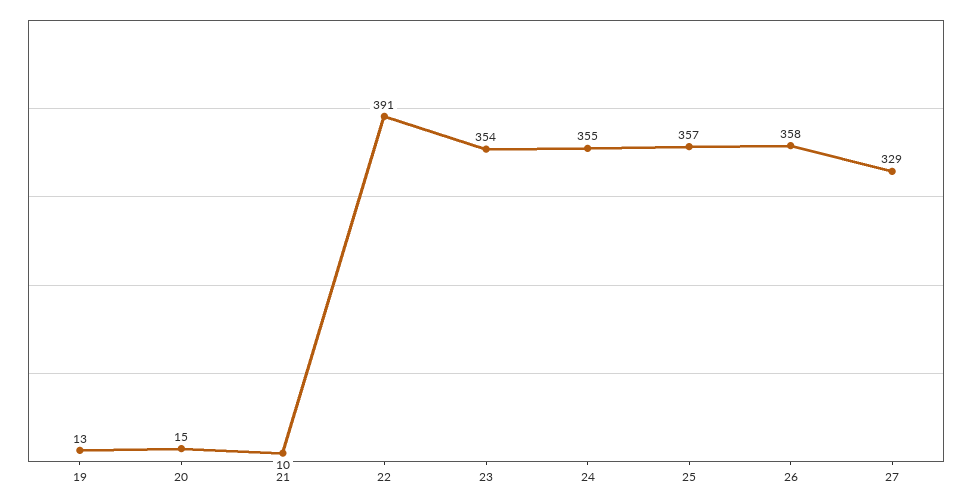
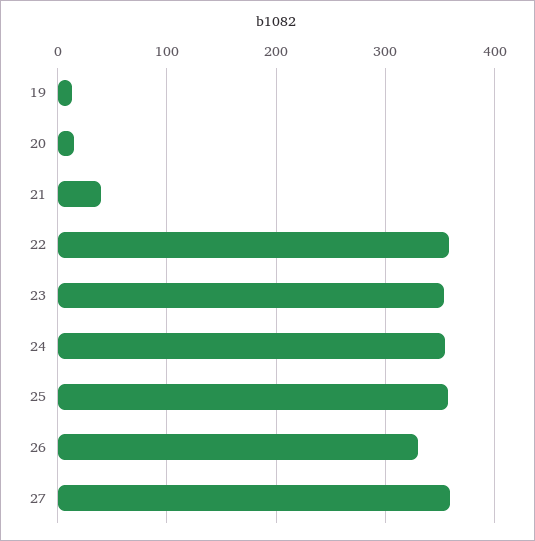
21: 10 -> 40
22: 391 -> 360
26: 358 -> 330
27: 329 -> 360

